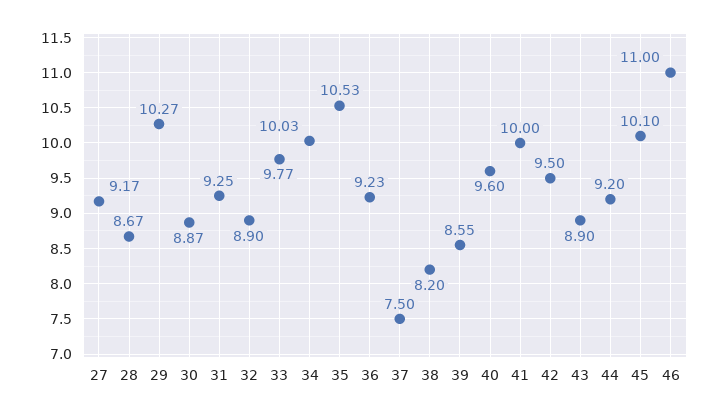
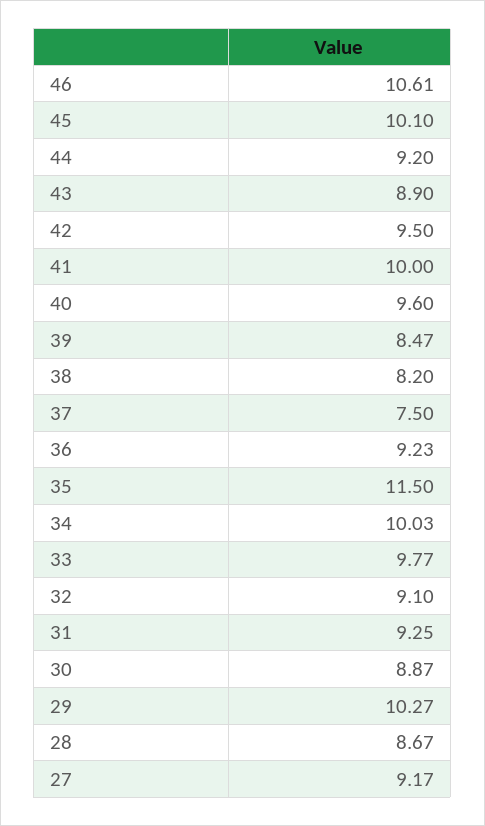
32: 8.9 -> 9.1
35: 10.53 -> 11.5
39: 8.55 -> 8.47
46: 11 -> 10.61

